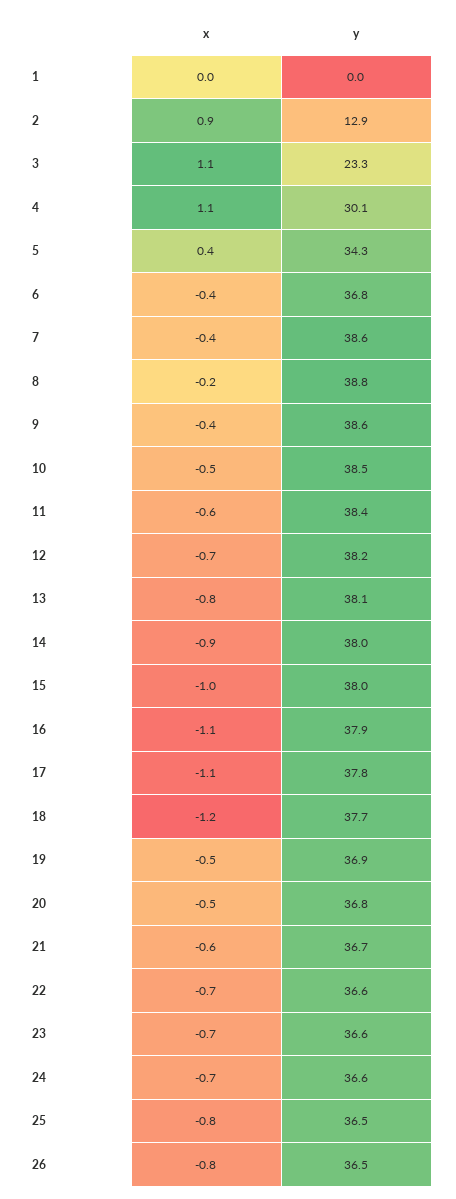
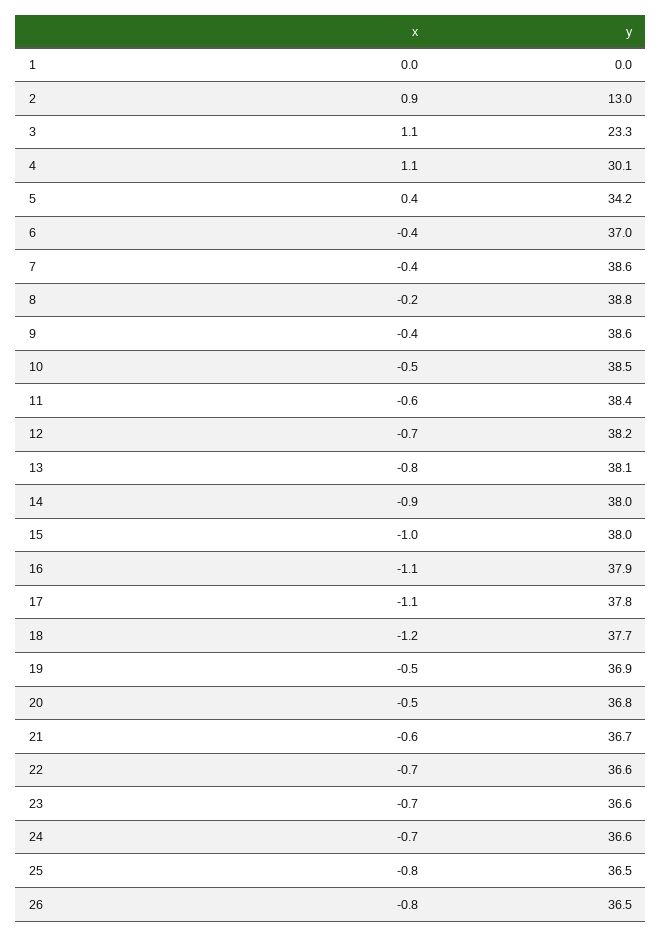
y, 2: 12.9 -> 13
y, 5: 34.3 -> 34.2
y, 6: 36.8 -> 37

